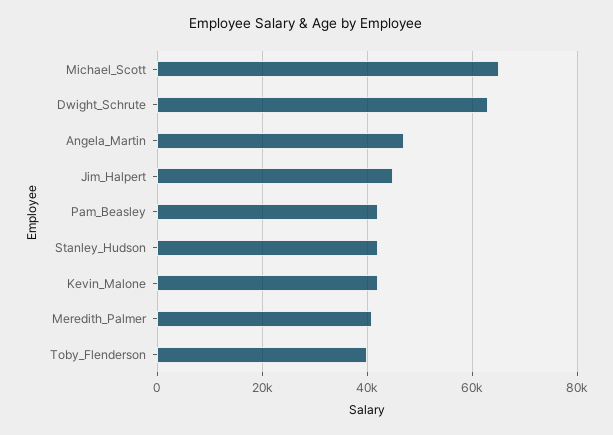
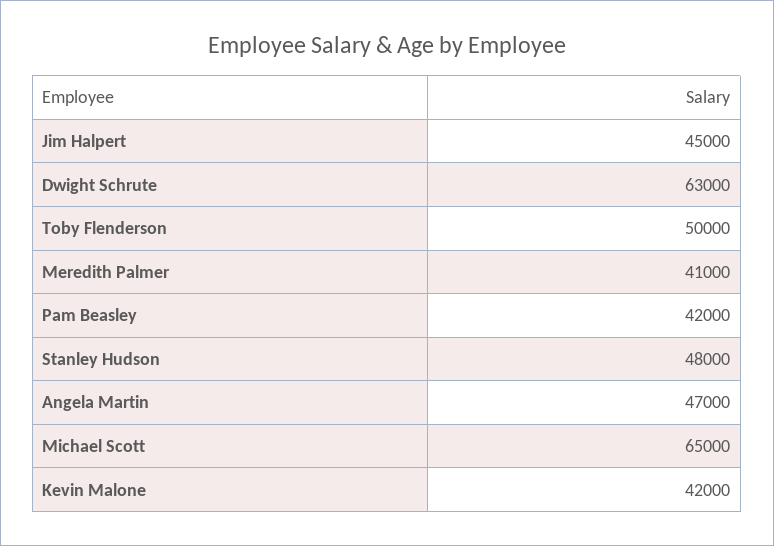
Stanley_Hudson: 42000 -> 48000
Toby_Flenderson: 40000 -> 50000

